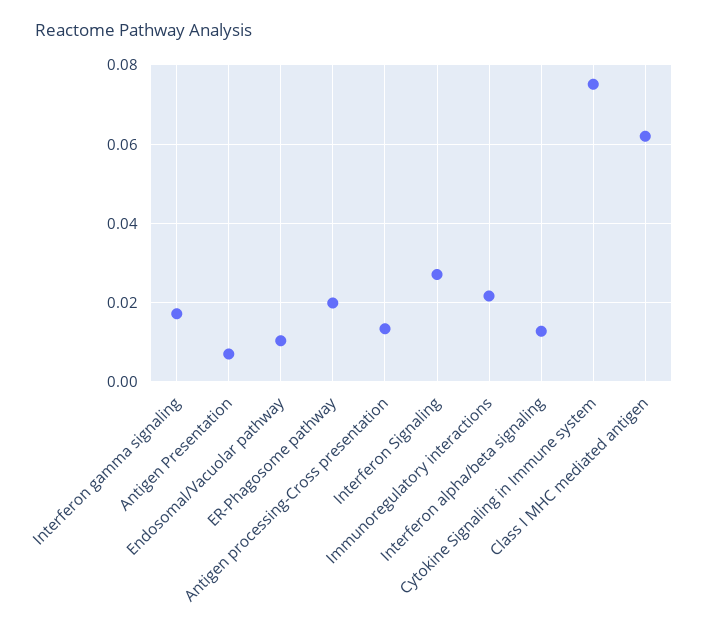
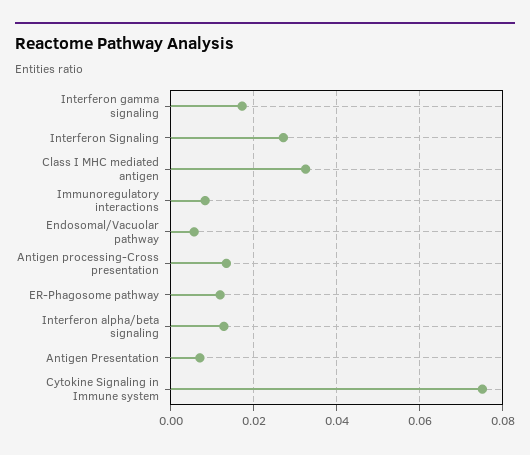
Endosomal/Vacuolar pathway: 0.01 -> 0.006
ER-Phagosome pathway: 0.02 -> 0.012
Immunoregulatory interactions: 0.022 -> 0.008
Class I MHC mediated antigen: 0.062 -> 0.032

